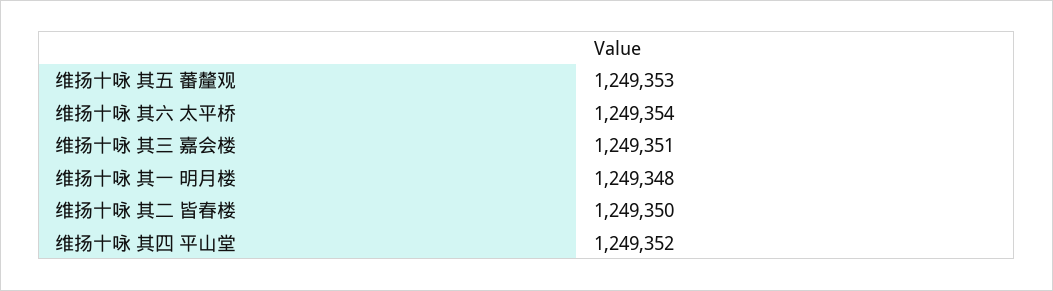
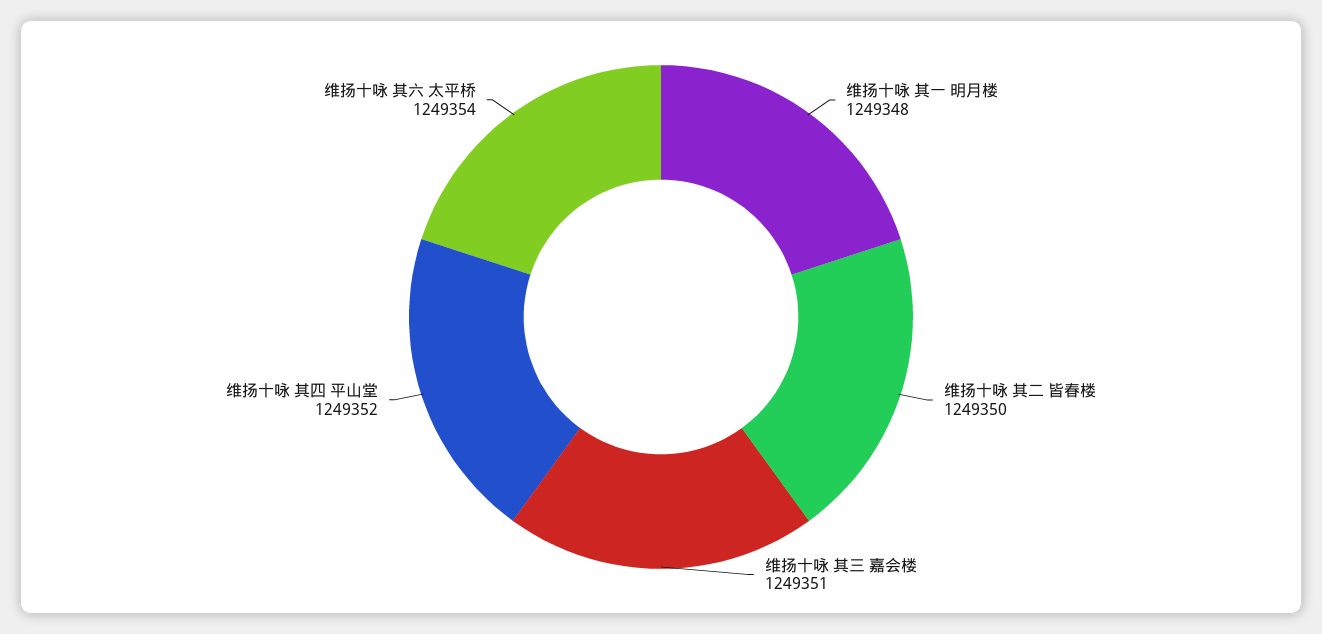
维扬十咏 其五 蕃釐观: 1249353 -> none

